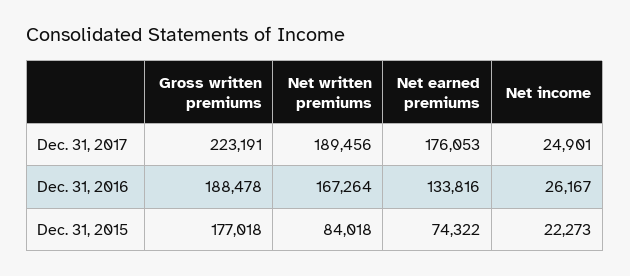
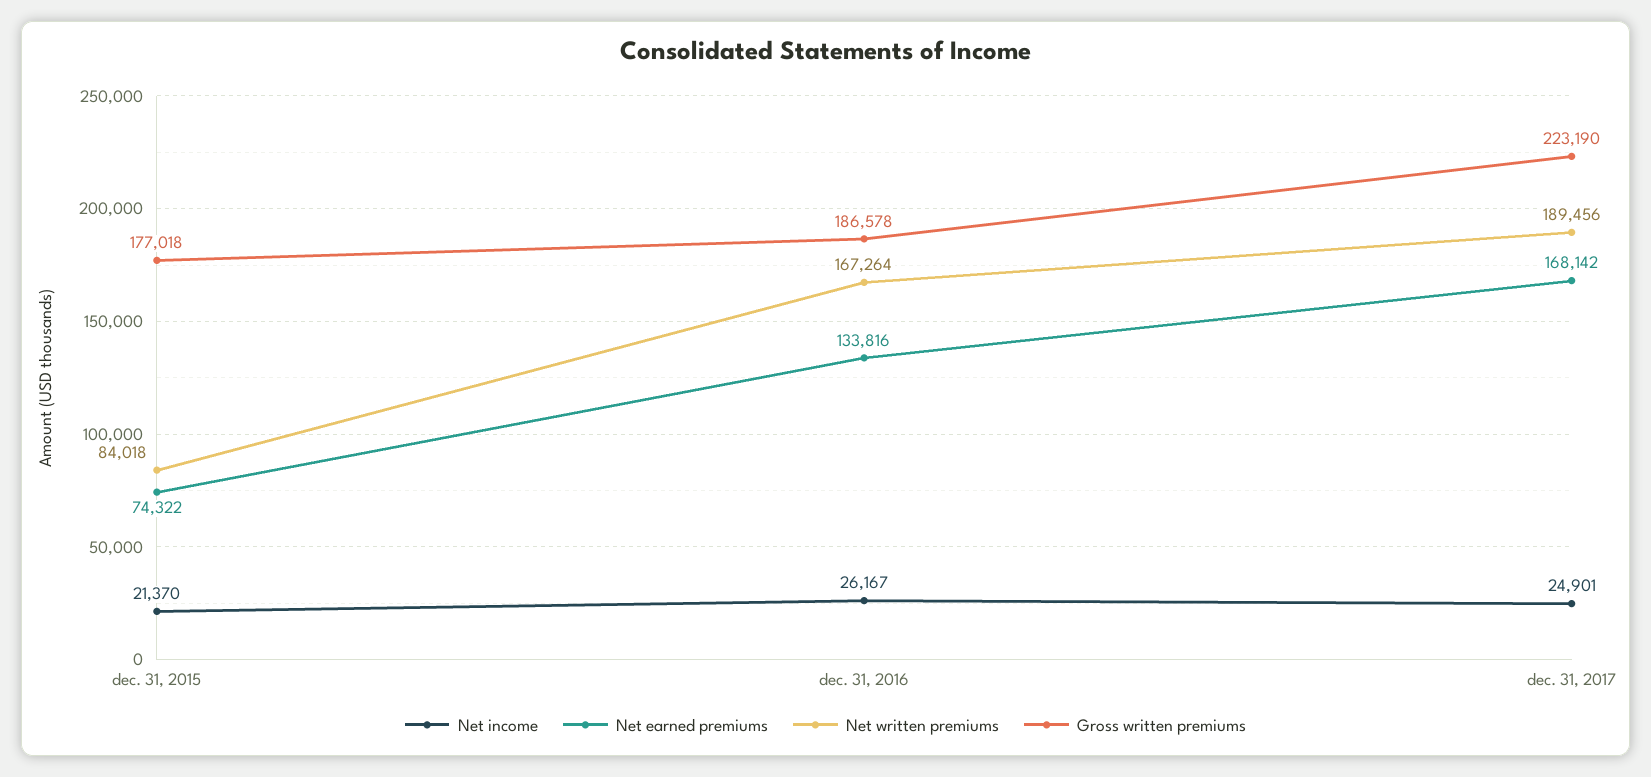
Gross written premiums, Dec. 31, 2017: 223191 -> 223190
Net earned premiums, Dec. 31, 2017: 176053 -> 168142
Gross written premiums, Dec. 31, 2016: 188478 -> 186578
Net income, Dec. 31, 2015: 22273 -> 21370

